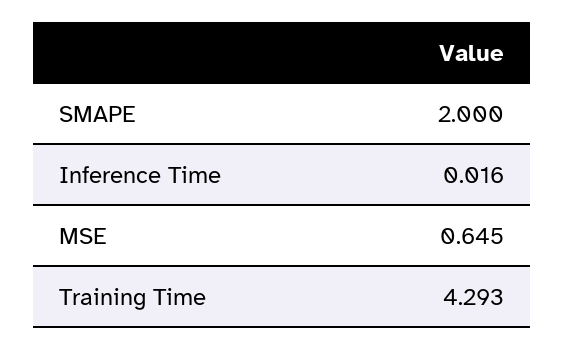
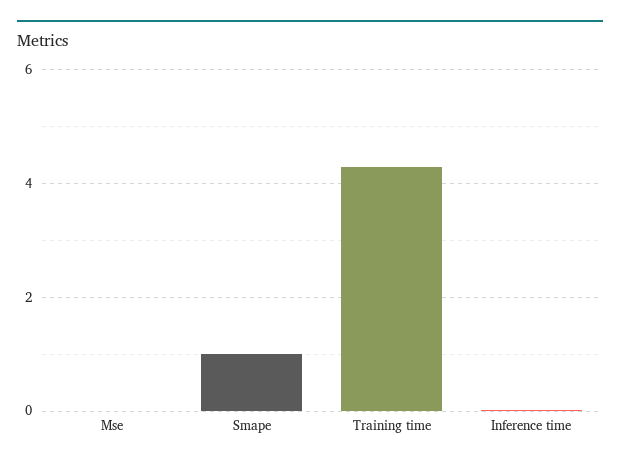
SMAPE: 2 -> 1
MSE: 0.645 -> 0

